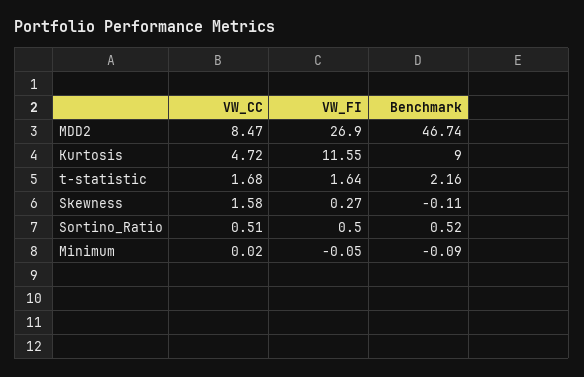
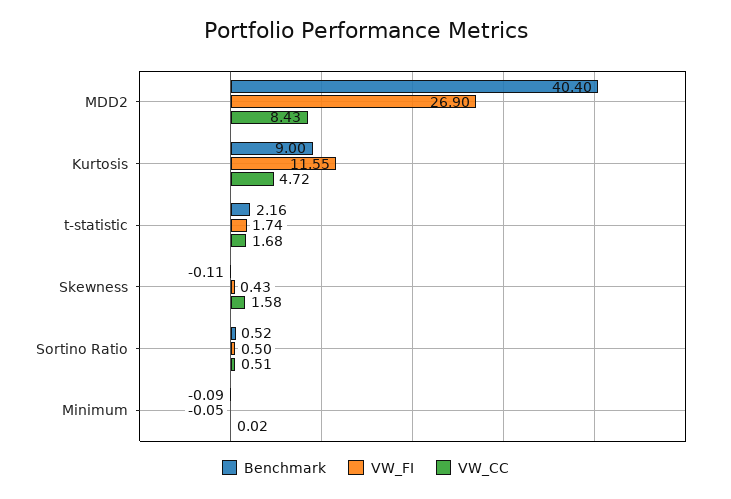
VW_CC, MDD2: 8.47 -> 8.43
Benchmark, MDD2: 46.74 -> 40.4
VW_FI, t-statistic: 1.64 -> 1.74
VW_FI, Skewness: 0.27 -> 0.43

